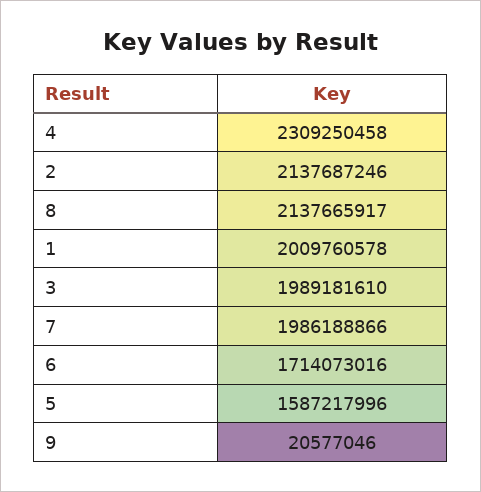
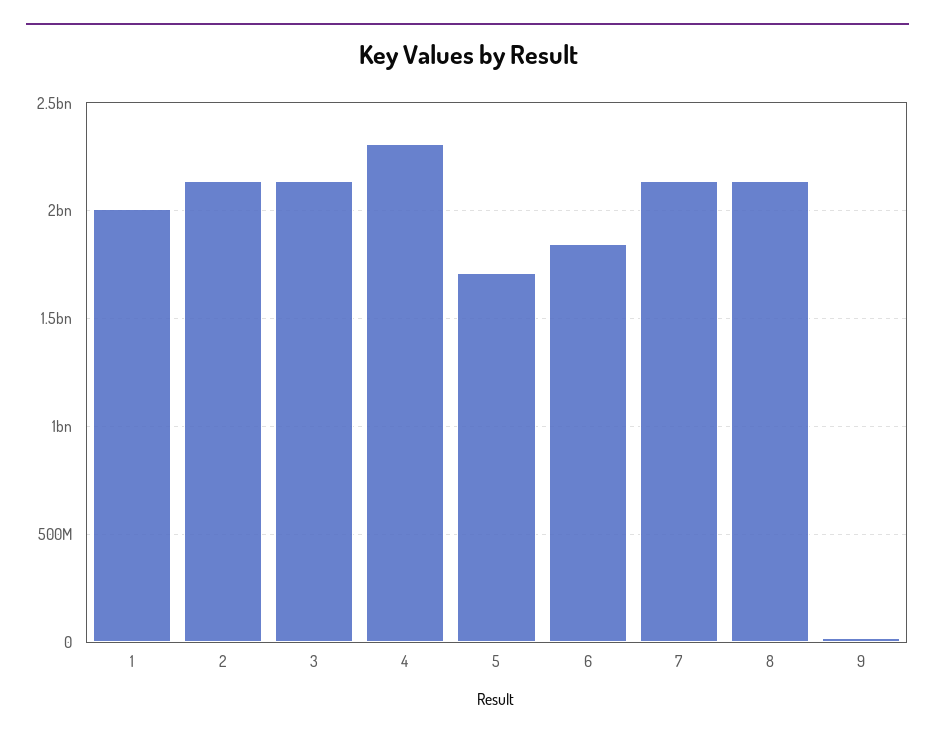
3: 1989181610 -> 2150000000
7: 1986188866 -> 2150000000
6: 1714073016 -> 1850000000
5: 1587217996 -> 1700000000

